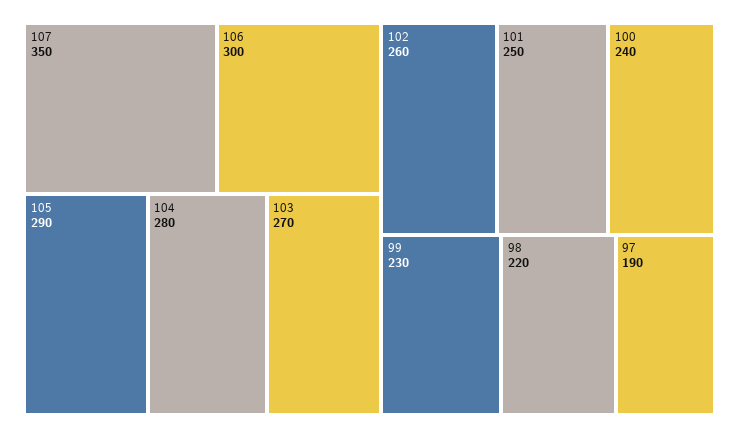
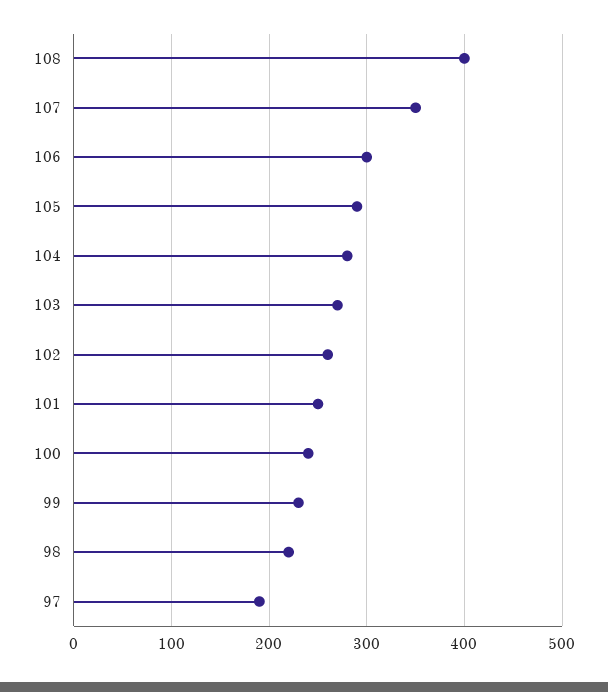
108: none -> 400

